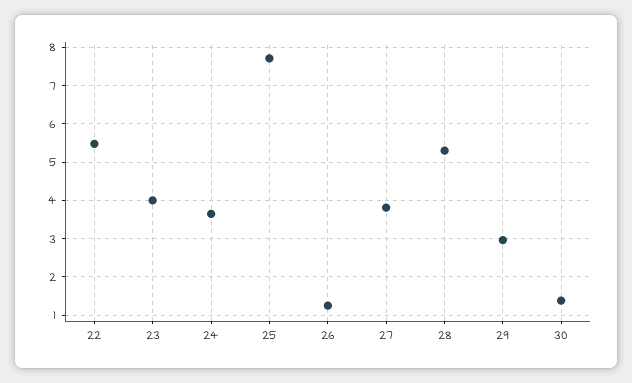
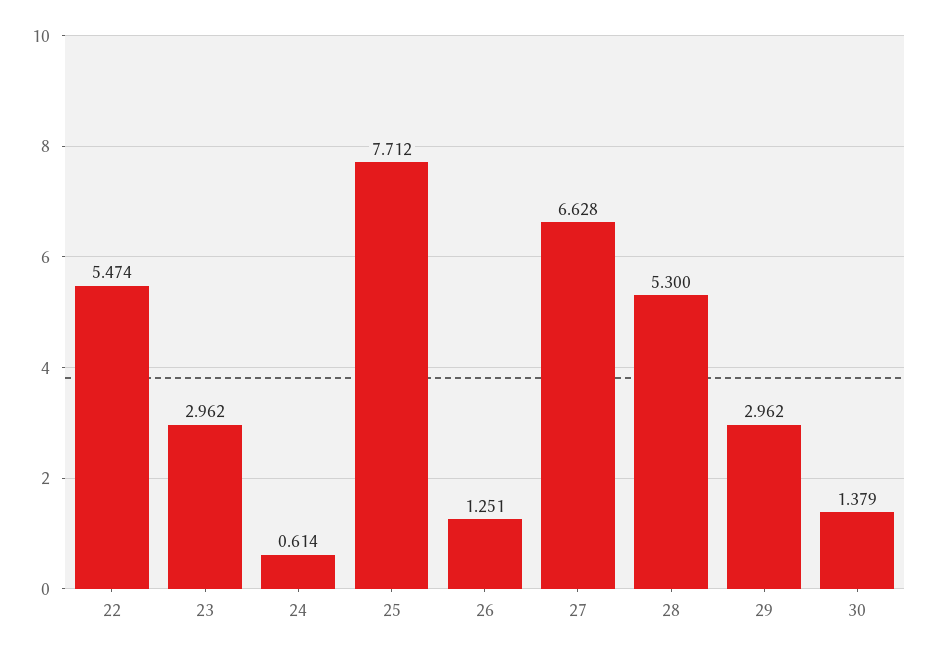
23: 4 -> 2.962
24: 3.6 -> 0.614
27: 3.8 -> 6.628

